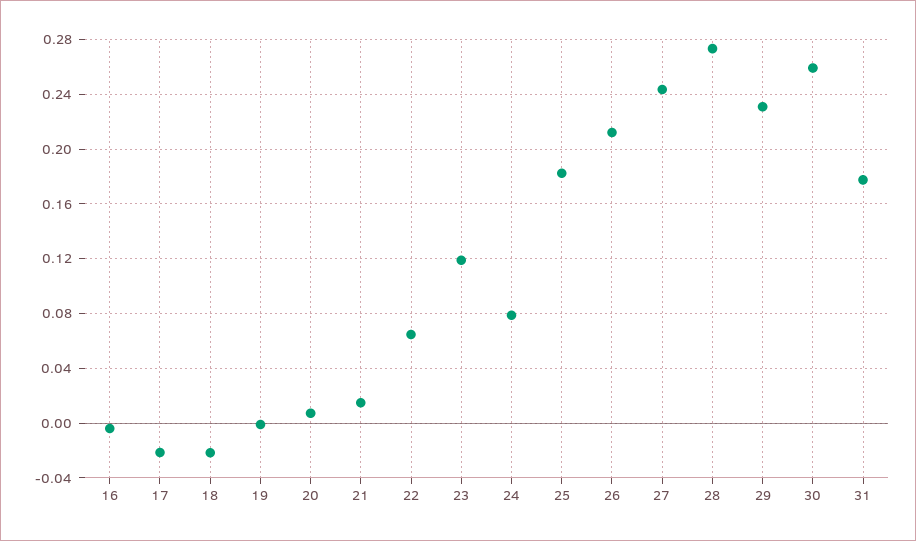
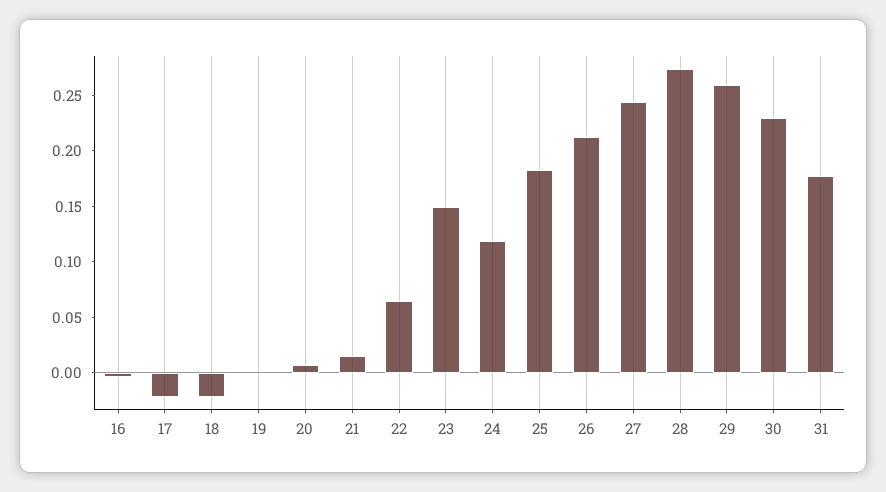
23: 0.12 -> 0.15
24: 0.08 -> 0.12
29: 0.23 -> 0.26
30: 0.26 -> 0.23

